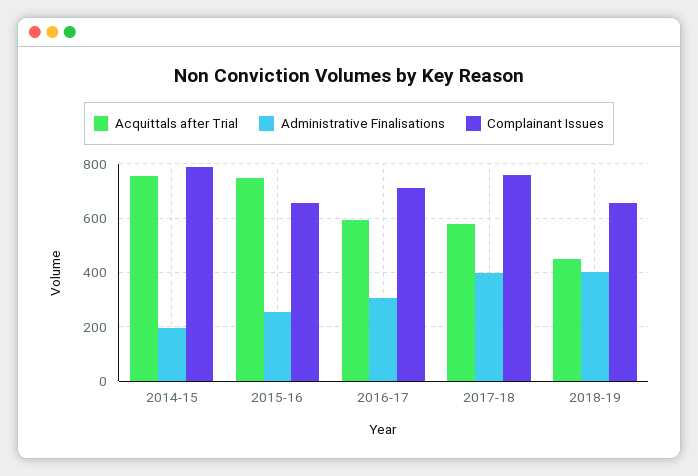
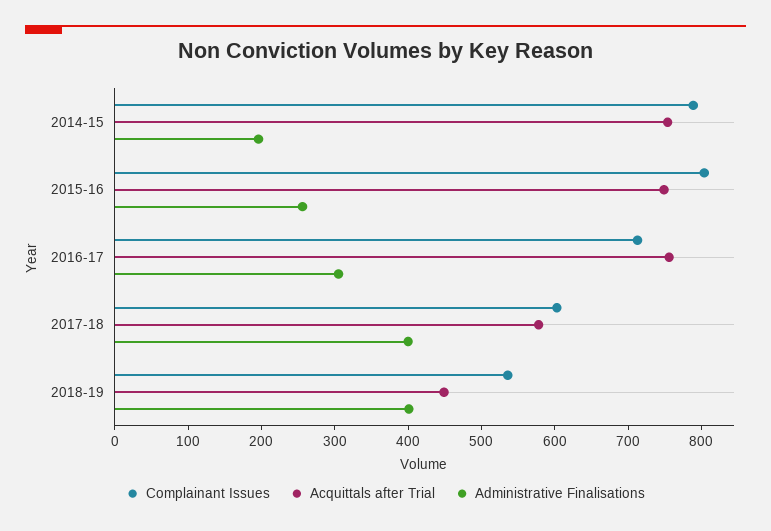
Complainant Issues, 2015-16: 650 -> 800
Acquittals after Trial, 2016-17: 600 -> 760
Complainant Issues, 2017-18: 750 -> 600
Complainant Issues, 2018-19: 650 -> 540

